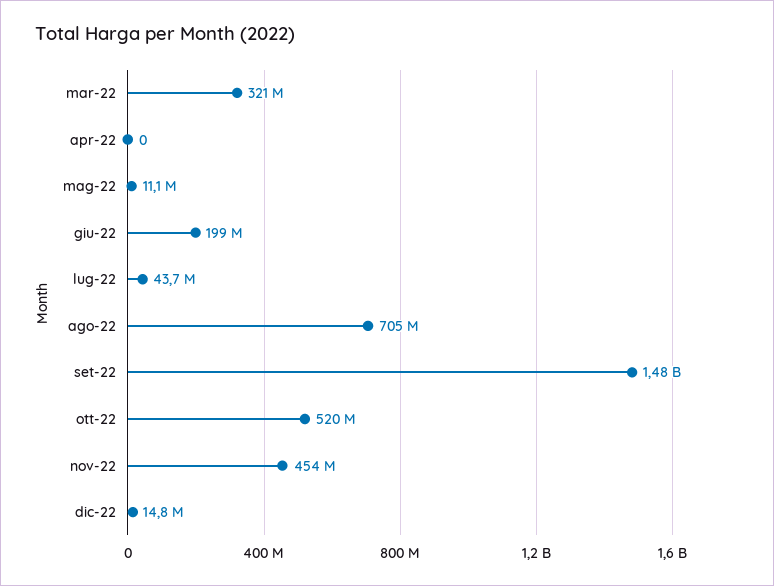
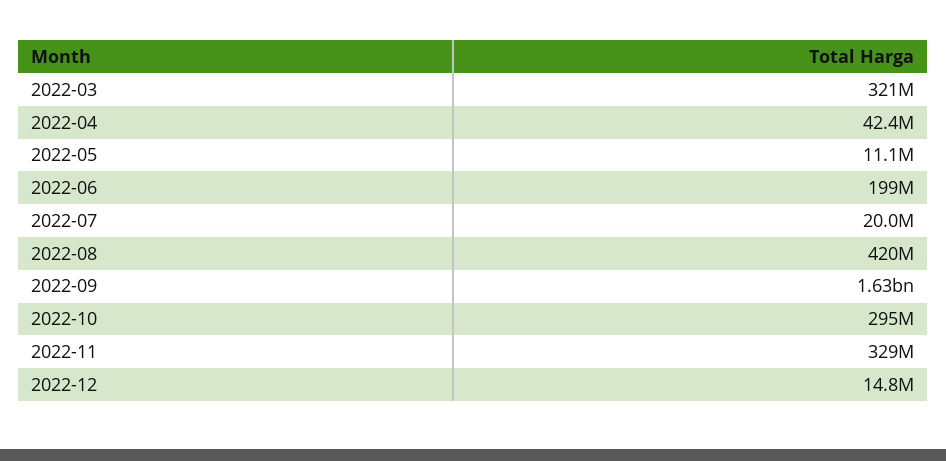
apr-22: 0 -> 42400000
lug-22: 43700000 -> 20000000
ago-22: 705000000 -> 420000000
set-22: 1480000000 -> 1630000000
ott-22: 520000000 -> 295000000
nov-22: 454000000 -> 329000000

